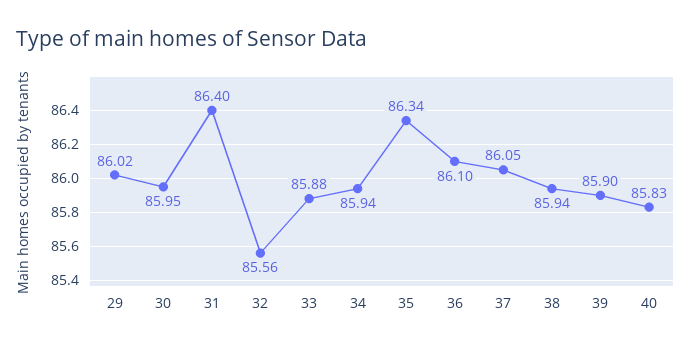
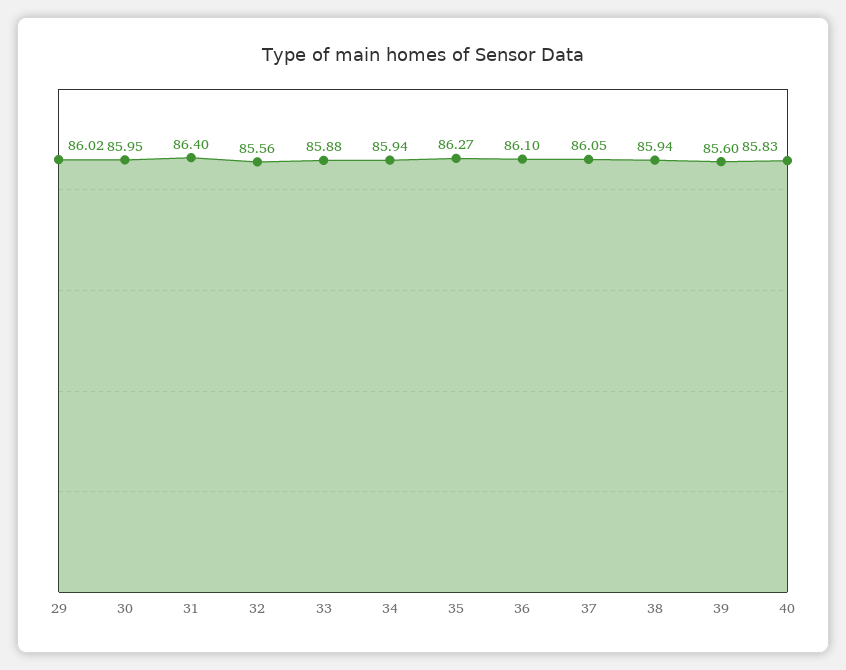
35: 86.34 -> 86.27
39: 85.9 -> 85.6

